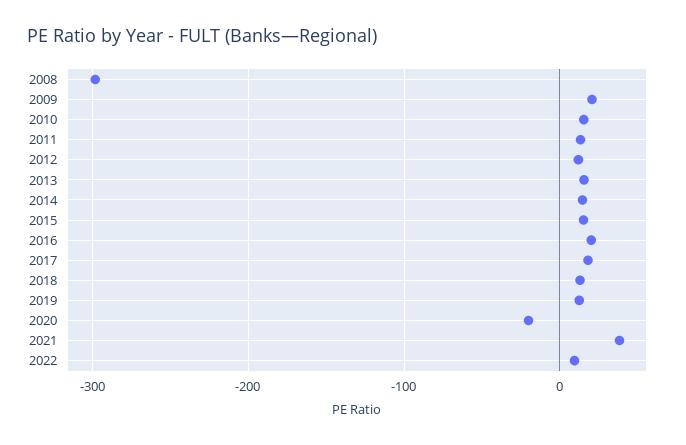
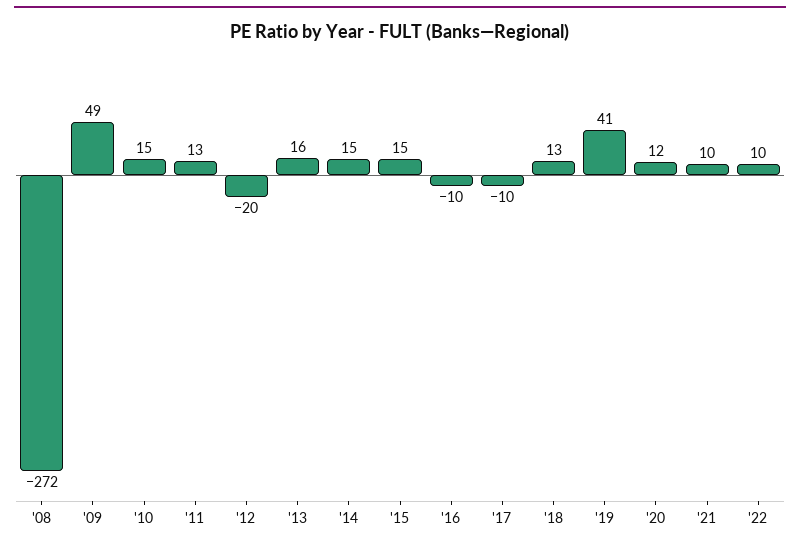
2008: -300 -> -272
2009: 20 -> 49
2012: 10 -> -20
2016: 20 -> -10
2017: 20 -> -10
2019: 10 -> 41
2020: -20 -> 12
2021: 40 -> 10

